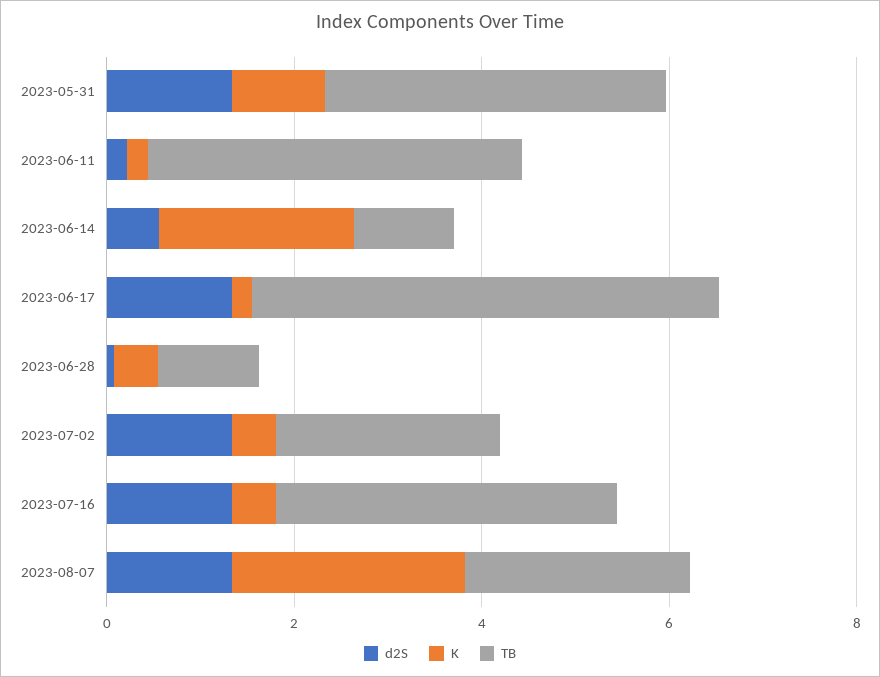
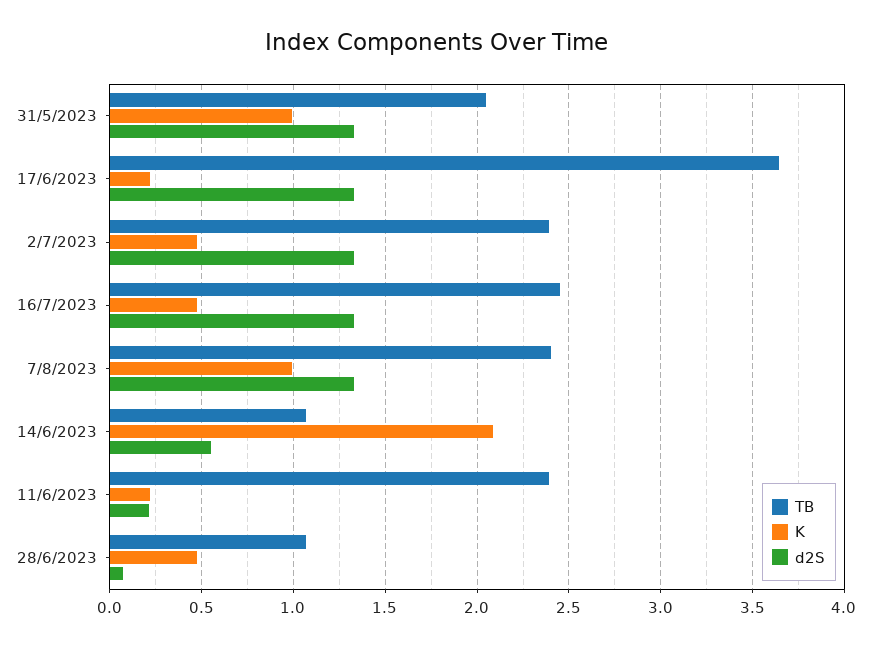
TB, 2023-05-31: 3.5 -> 2.05
TB, 2023-06-11: 4 -> 2.4
TB, 2023-06-17: 5 -> 3.65
TB, 2023-07-16: 3.5 -> 2.45
K, 2023-08-07: 2.5 -> 1

